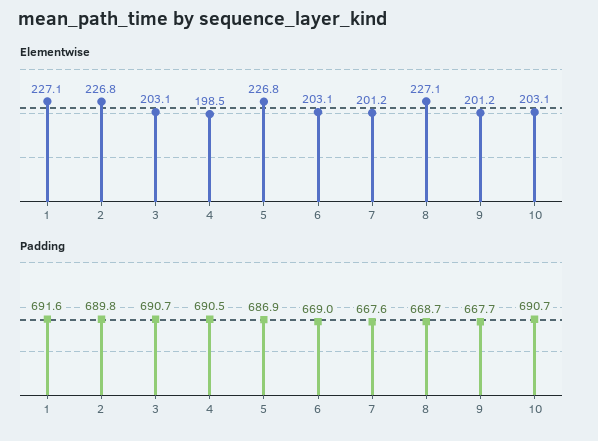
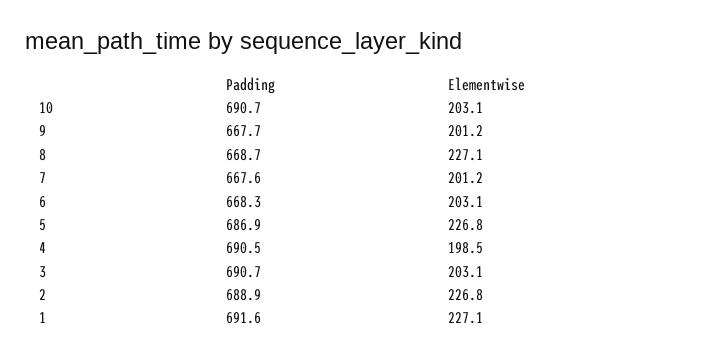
Padding, 2: 689.8 -> 688.9
Padding, 6: 669 -> 668.3

